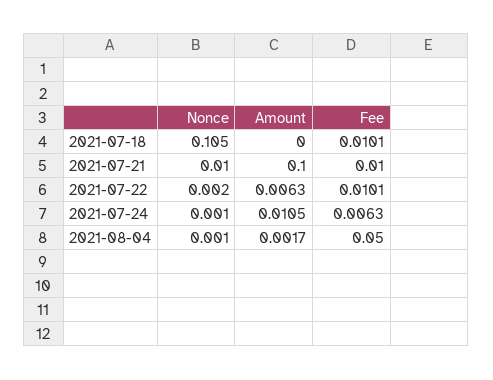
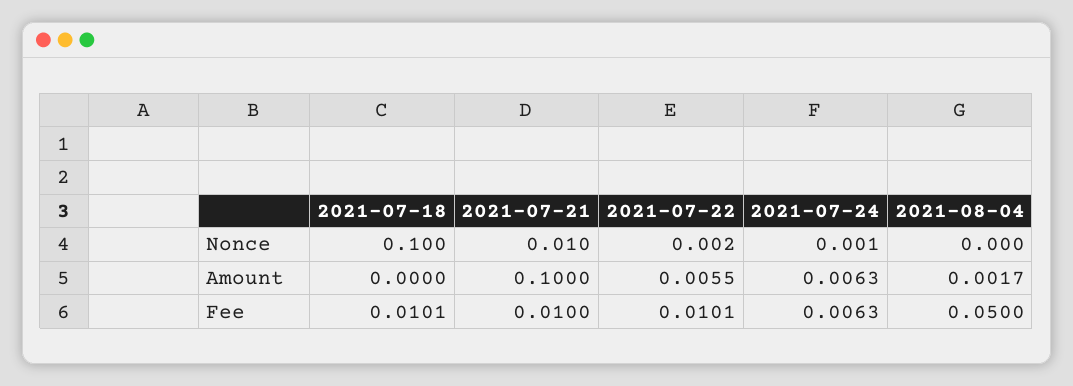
Nonce, 2021-07-18: 0.105 -> 0.1
Amount, 2021-07-22: 0.0063 -> 0.0055
Amount, 2021-07-24: 0.0105 -> 0.0063
Nonce, 2021-08-04: 0.001 -> 0

